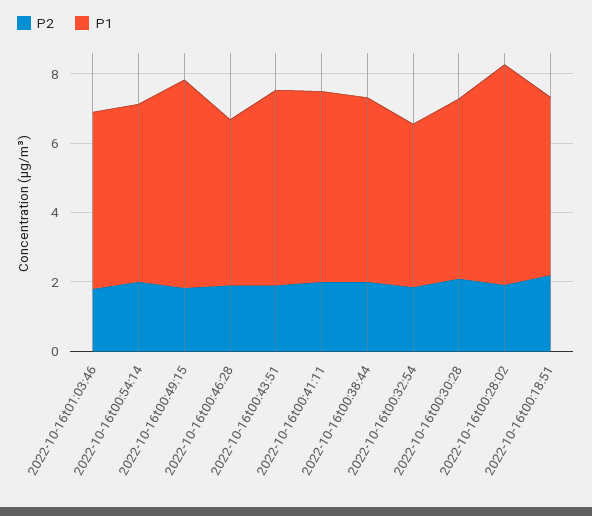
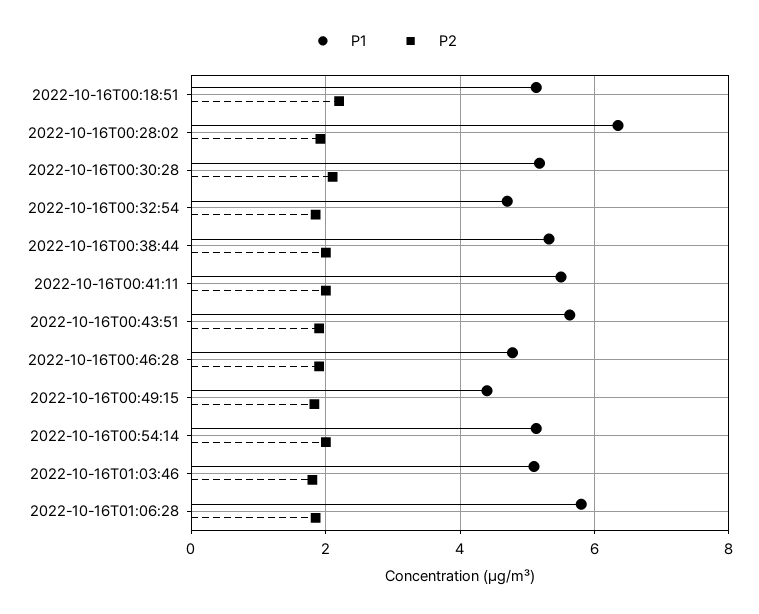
P1, 2022-10-16t00:49:15: 6 -> 4.4
P1, 2022-10-16T01:06:28: none -> 5.8
P2, 2022-10-16T01:06:28: none -> 1.8

